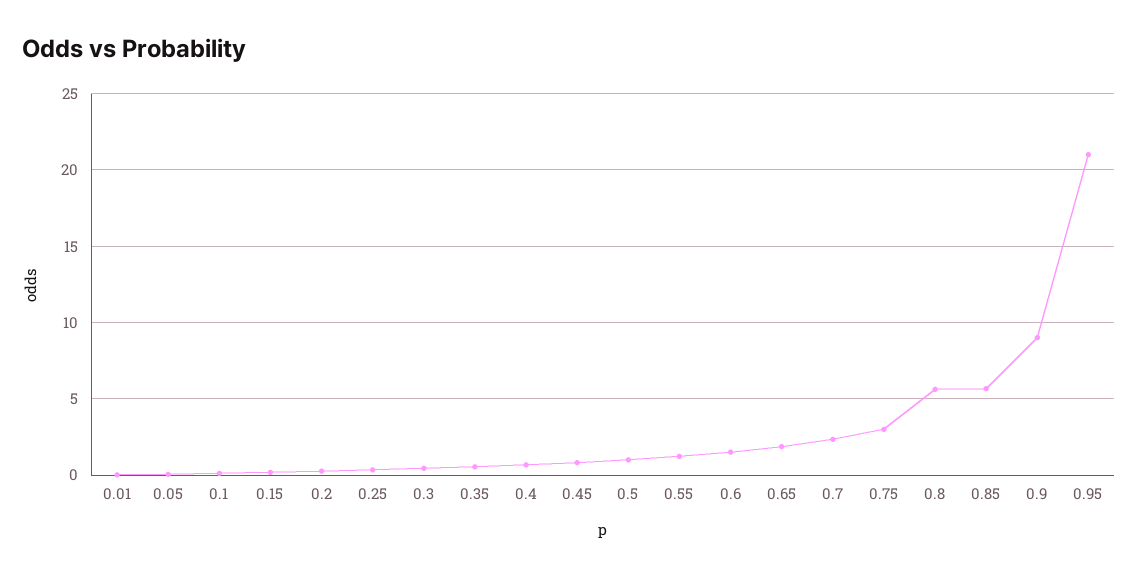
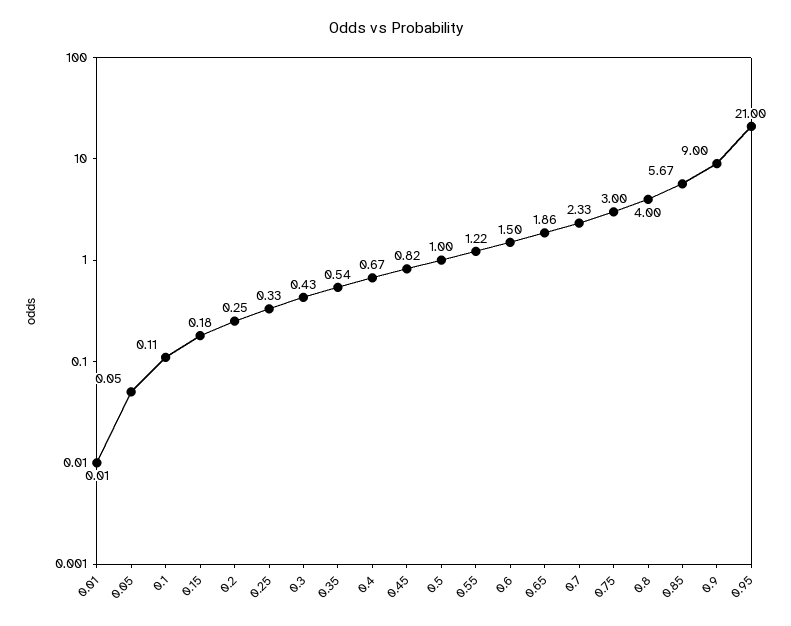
0.8: 5.5 -> 4

